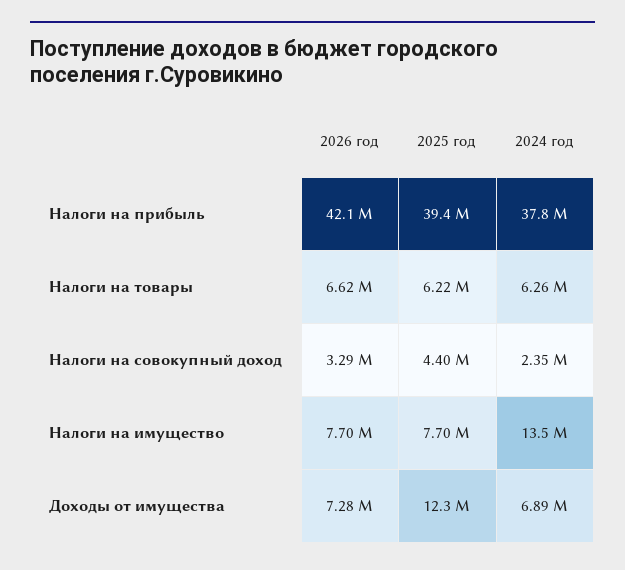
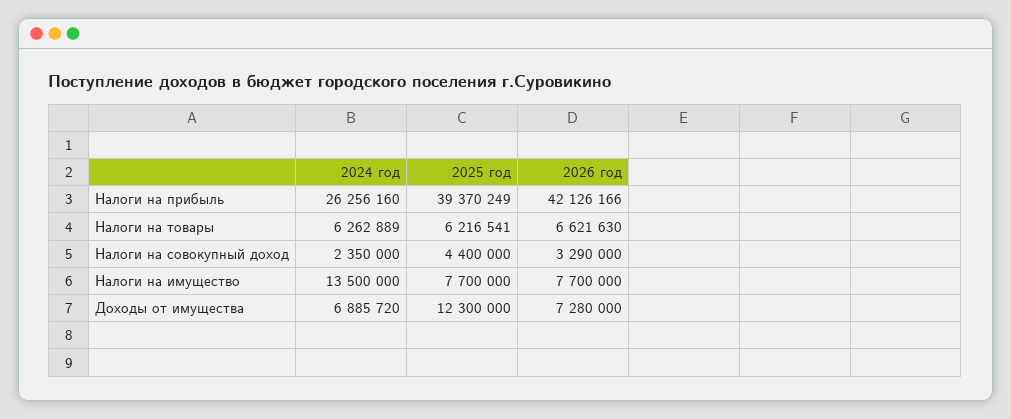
2024 год, Налоги на прибыль: 37800000 -> 26256160

